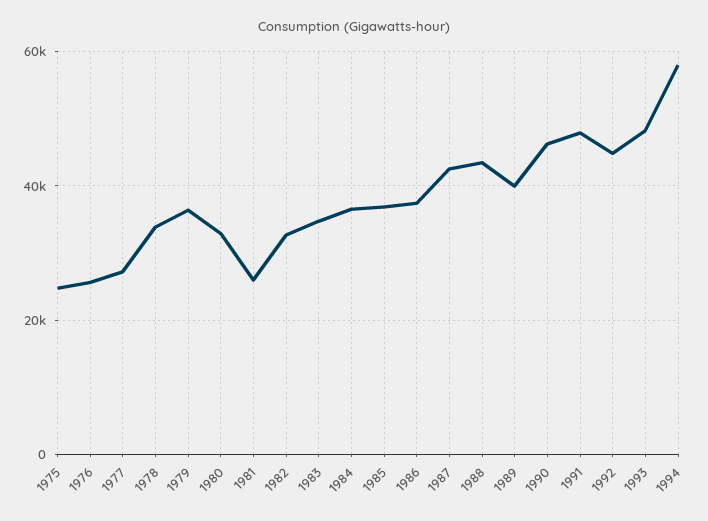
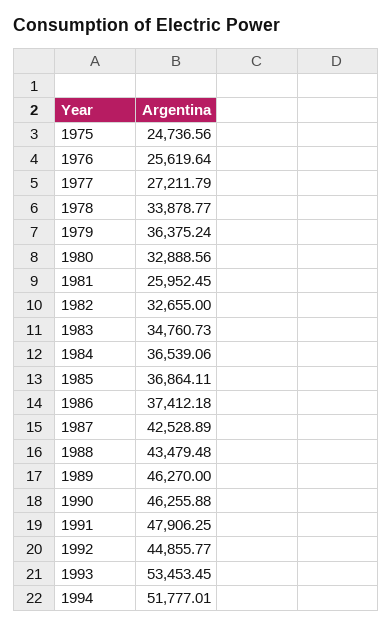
1989: 40000 -> 46270
1993: 48000 -> 53453.45
1994: 58000 -> 51777.01

